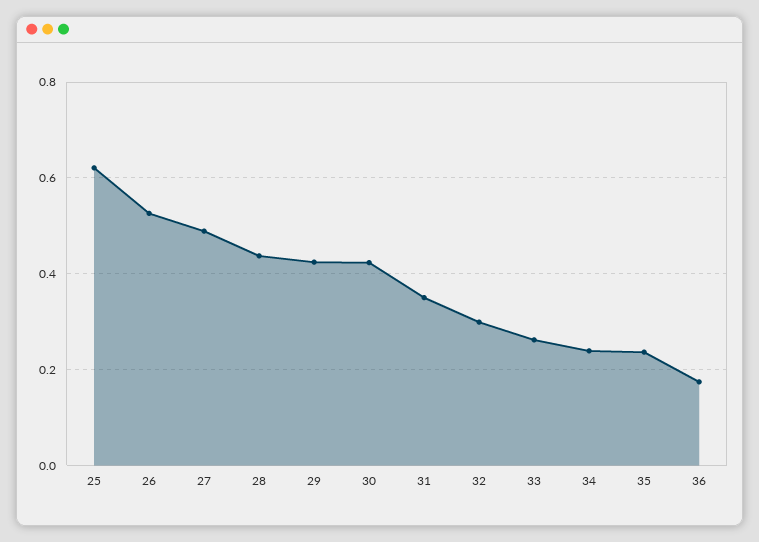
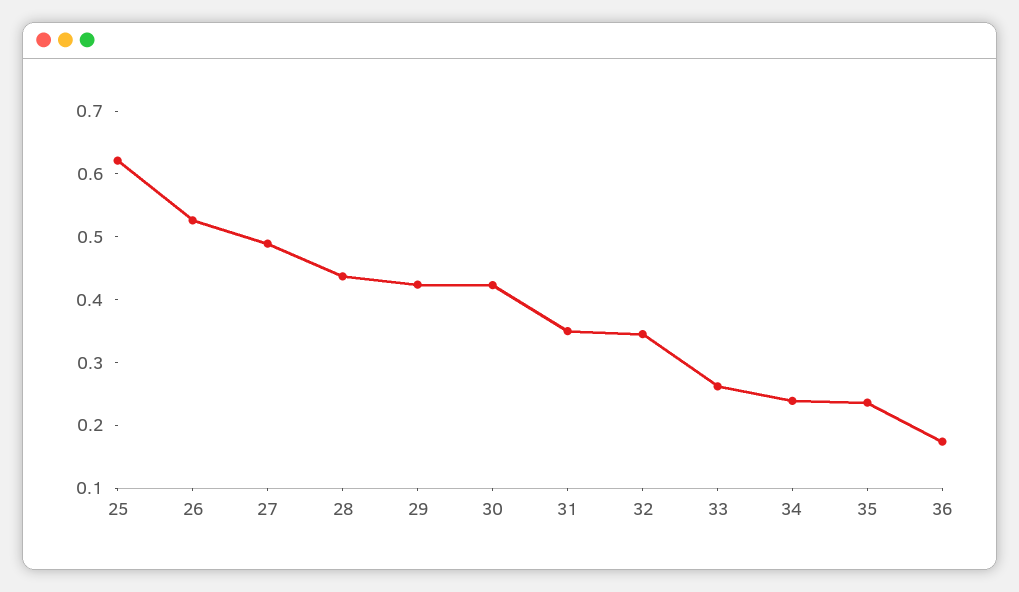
32: 0.3 -> 0.34

